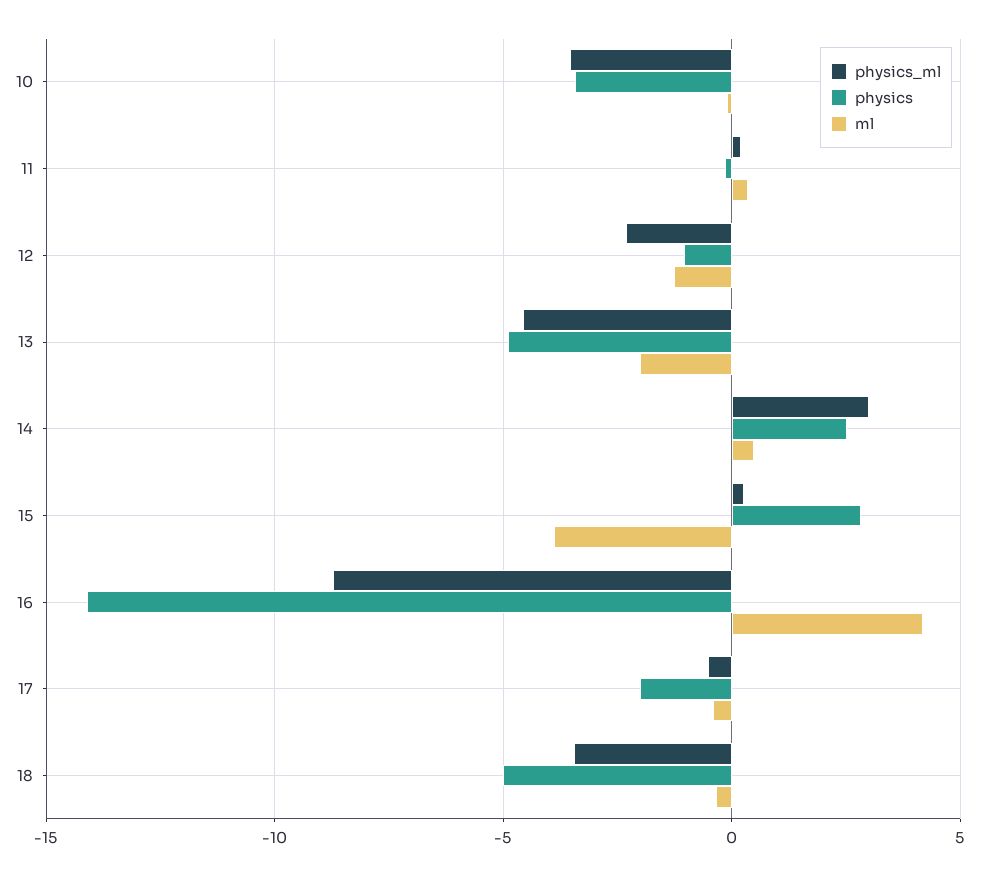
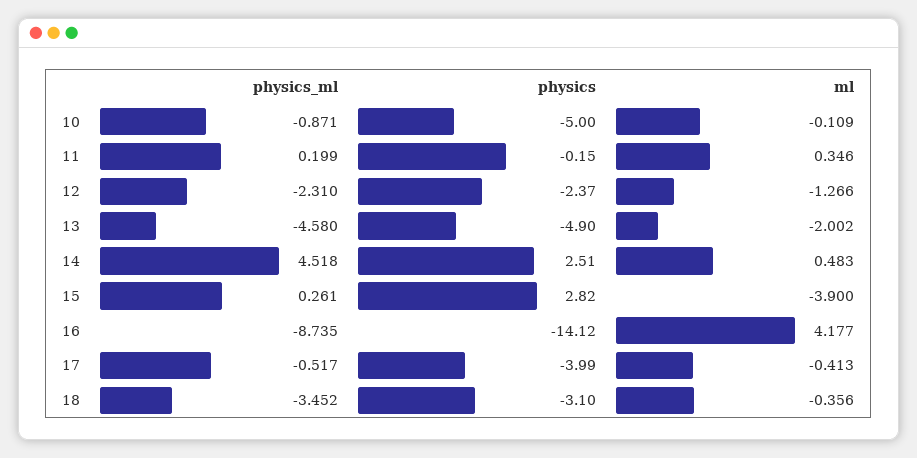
physics_ml, 10: -3.5 -> -0.871
physics, 10: -3.5 -> -5
physics, 12: -1 -> -2.37
physics_ml, 14: 3 -> 4.518
physics, 17: -2 -> -3.99
physics, 18: -5 -> -3.1

